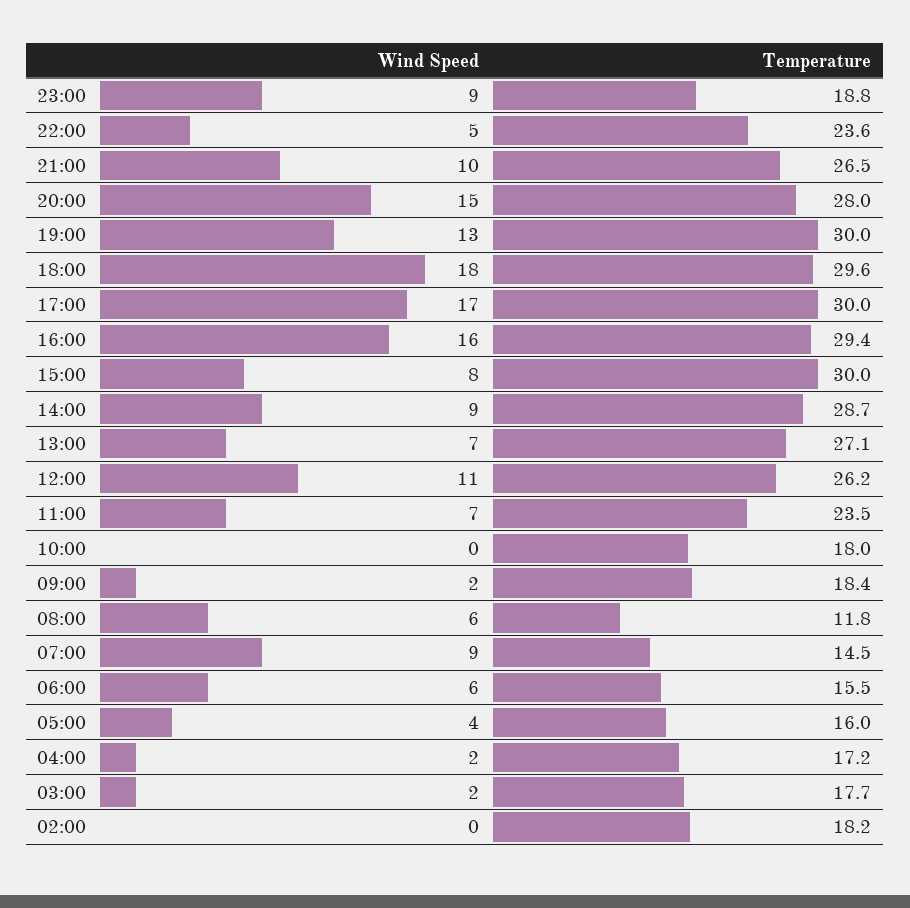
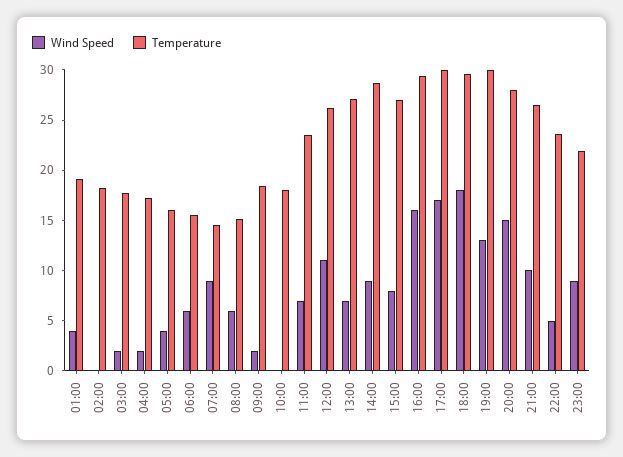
Temperature, 23:00: 18.8 -> 22
Temperature, 15:00: 30 -> 27
Temperature, 08:00: 11.8 -> 15
Wind Speed, 01:00: none -> 4
Temperature, 01:00: none -> 19

